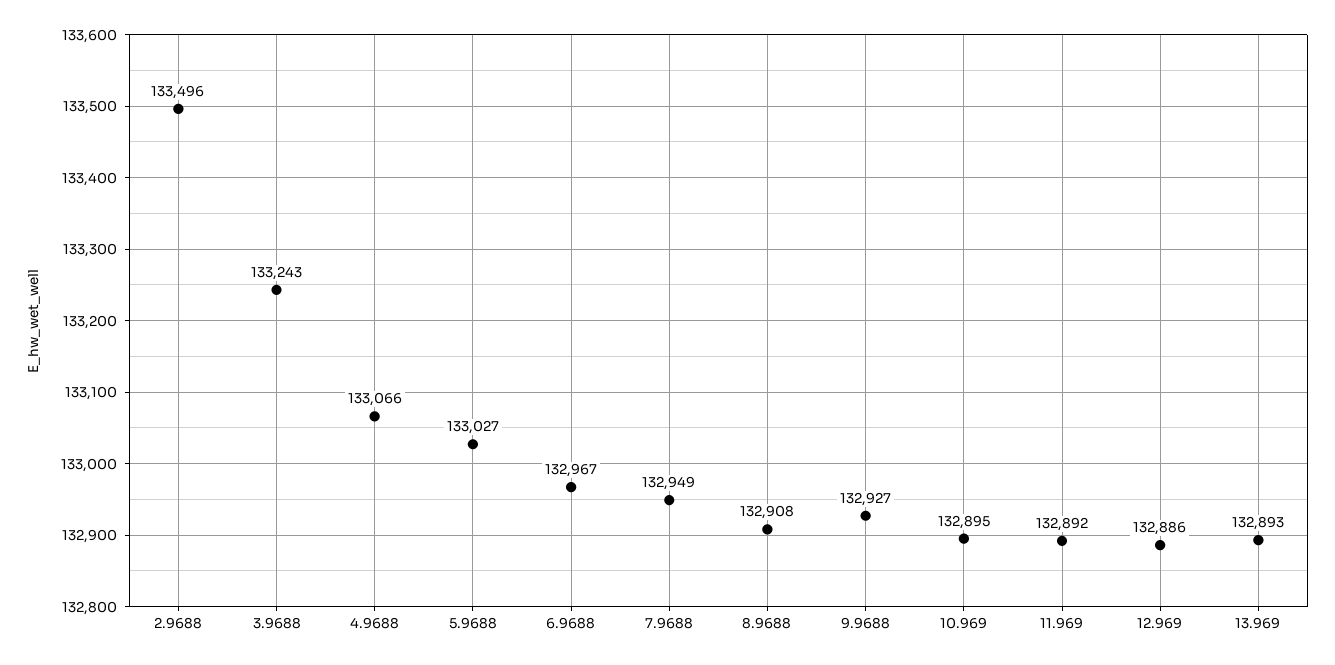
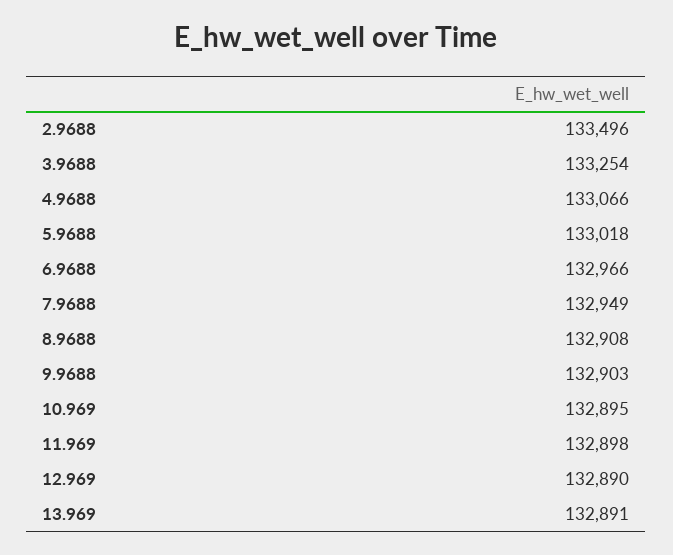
3.9688: 133243 -> 133254
5.9688: 133027 -> 133018
6.9688: 132967 -> 132966
9.9688: 132927 -> 132903
11.969: 132892 -> 132898
12.969: 132886 -> 132890
13.969: 132893 -> 132891

